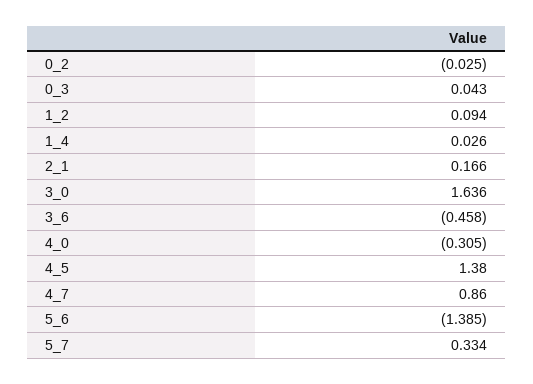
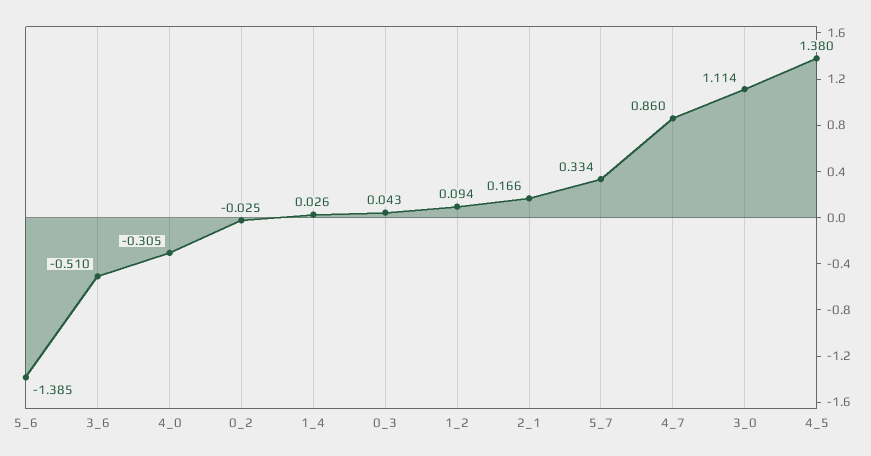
3_0: 1.636 -> 1.114
3_6: -0.458 -> -0.51

